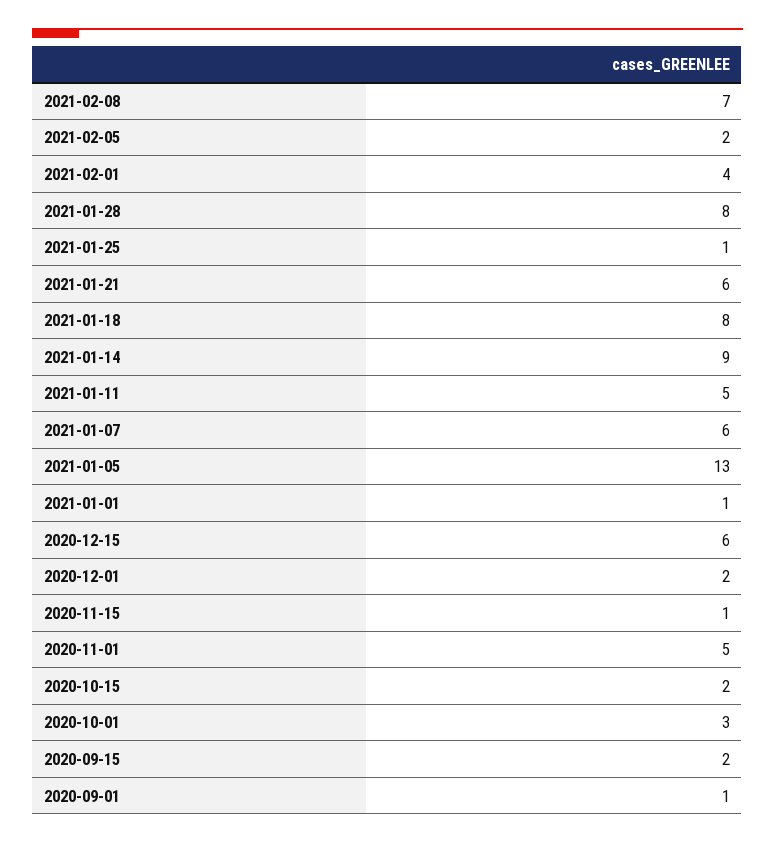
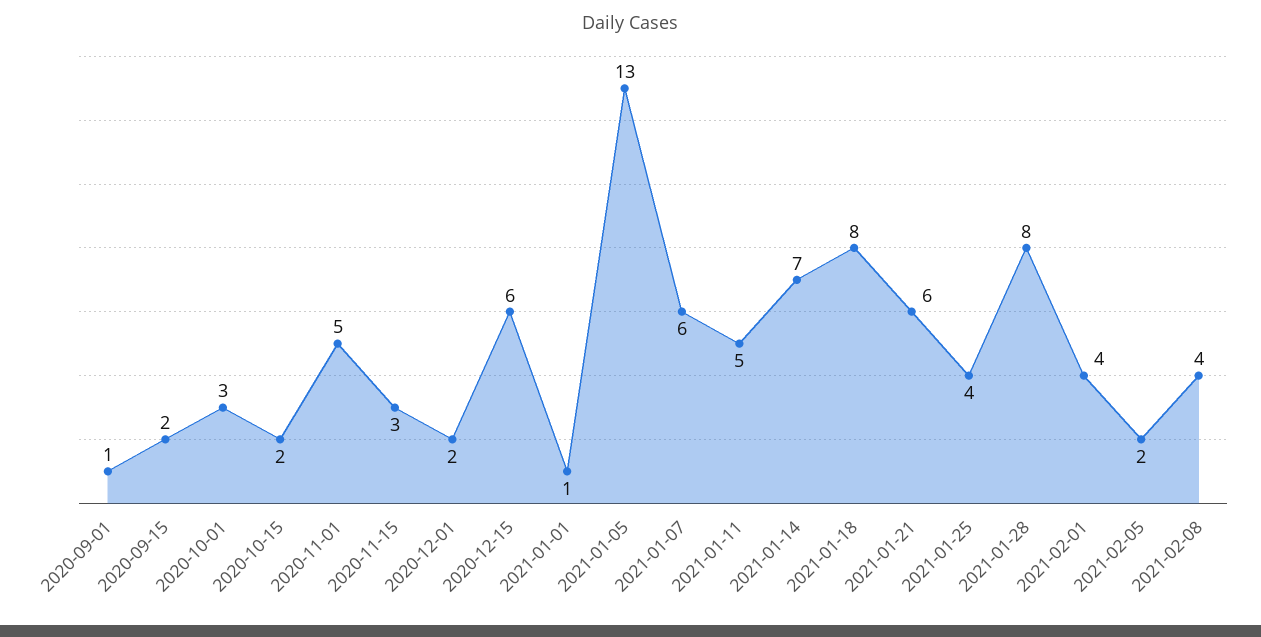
2021-02-08: 7 -> 4
2021-01-25: 1 -> 4
2021-01-14: 9 -> 7
2020-11-15: 1 -> 3

